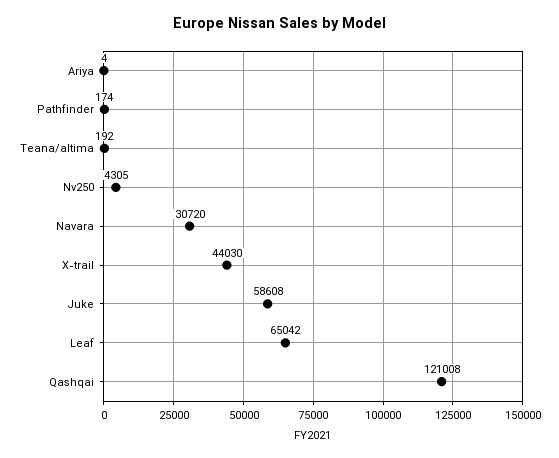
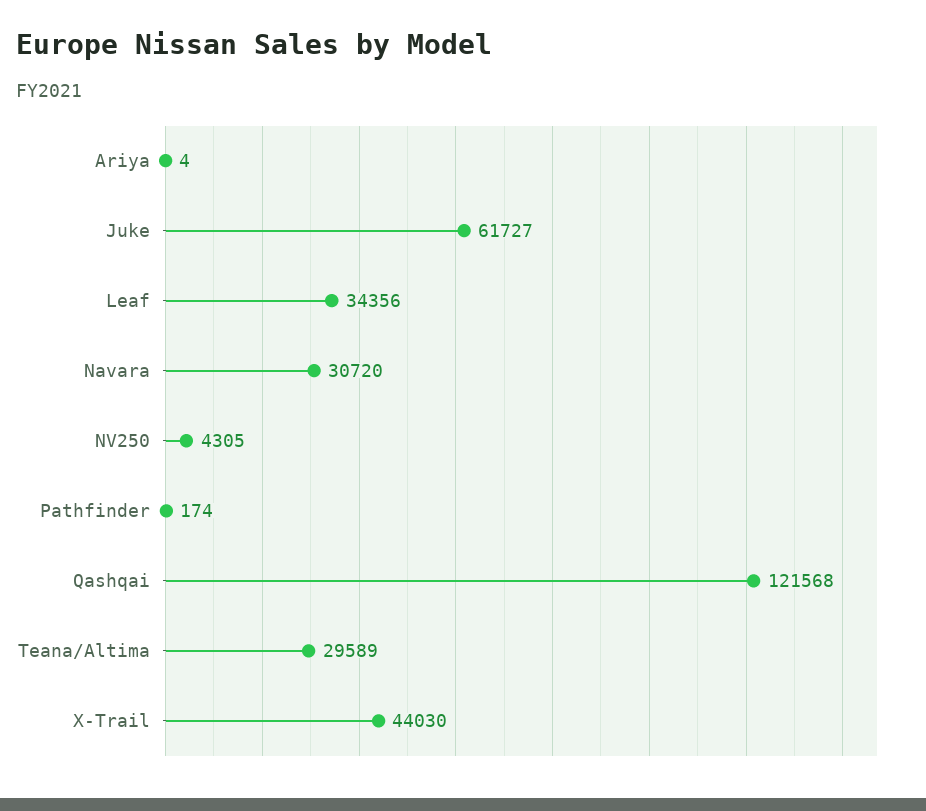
Teana/altima: 192 -> 29589
Juke: 58608 -> 61727
Leaf: 65042 -> 34356
Qashqai: 121008 -> 121568

